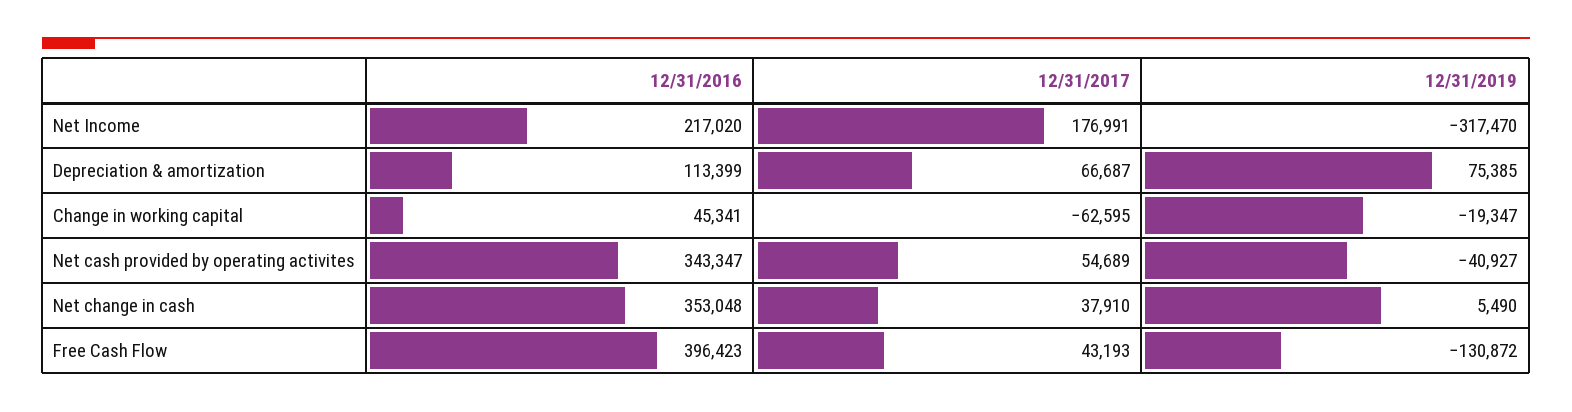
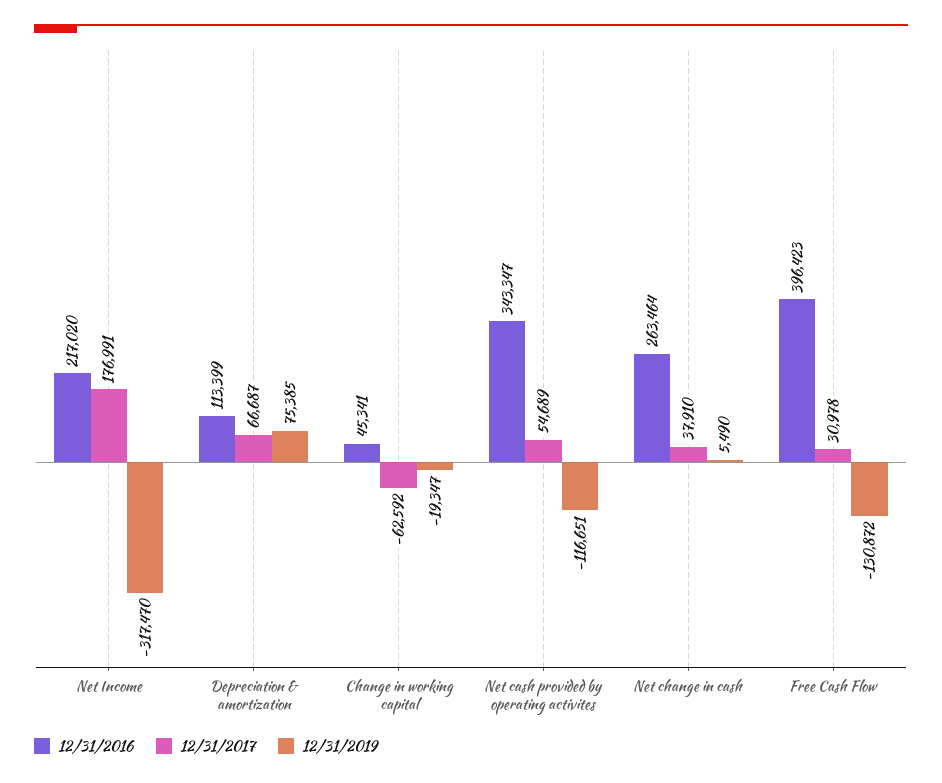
12/31/2017, Change in working capital: -62595 -> -62592
12/31/2019, Net cash provided by operating activites: -40927 -> -116651
12/31/2016, Net change in cash: 353048 -> 263464
12/31/2017, Free Cash Flow: 43193 -> 30978

